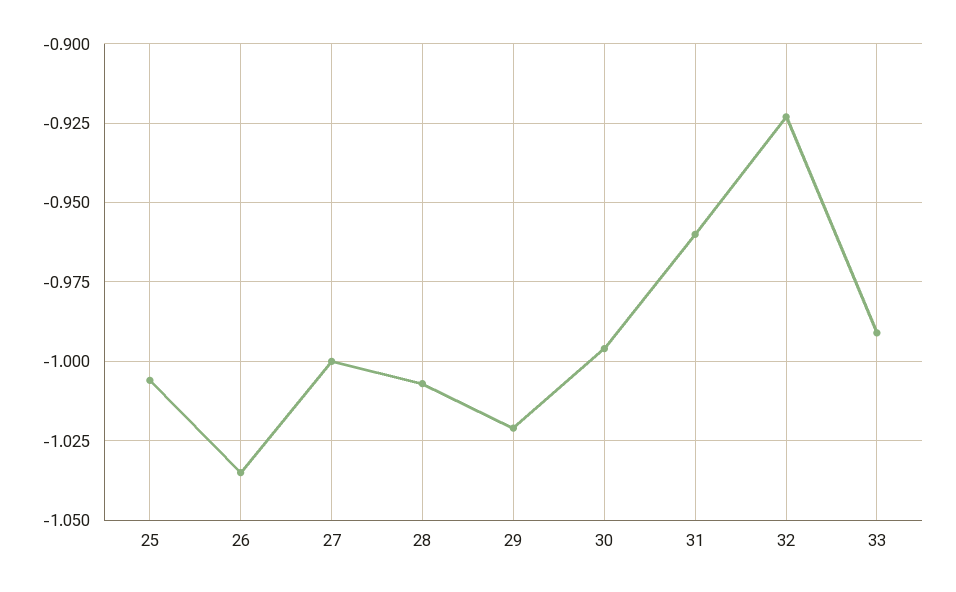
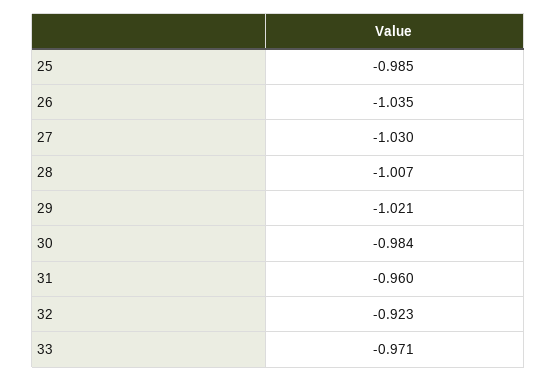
25: -1.005 -> -0.985
27: -1 -> -1.03
30: -0.995 -> -0.984
33: -0.99 -> -0.971

